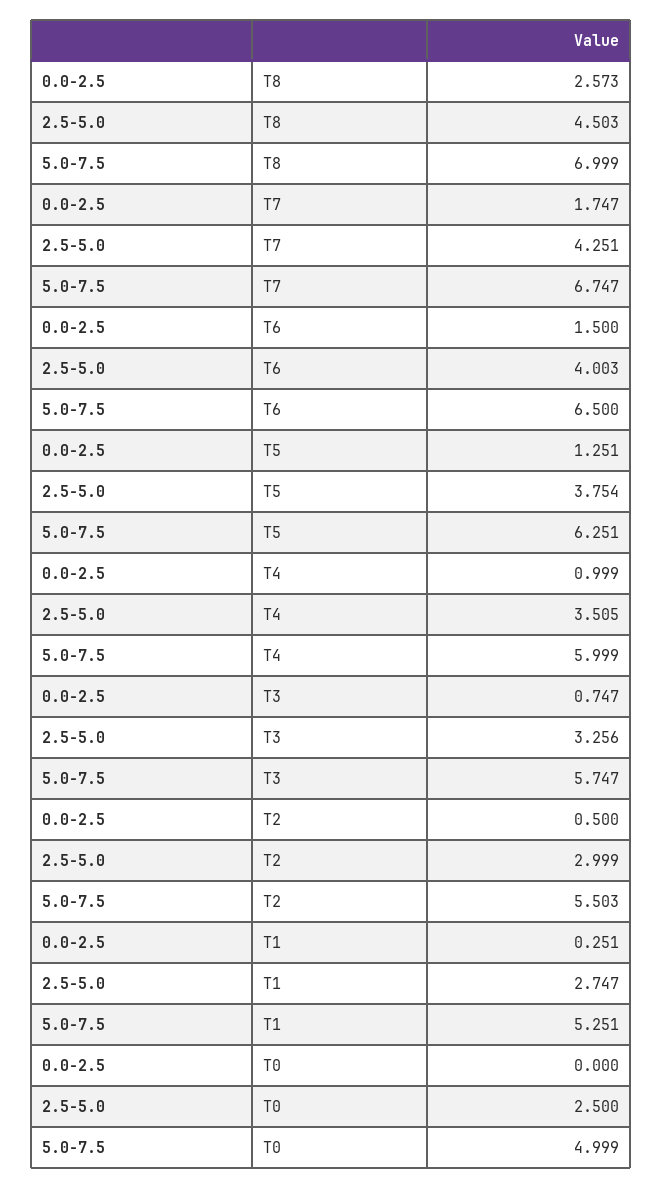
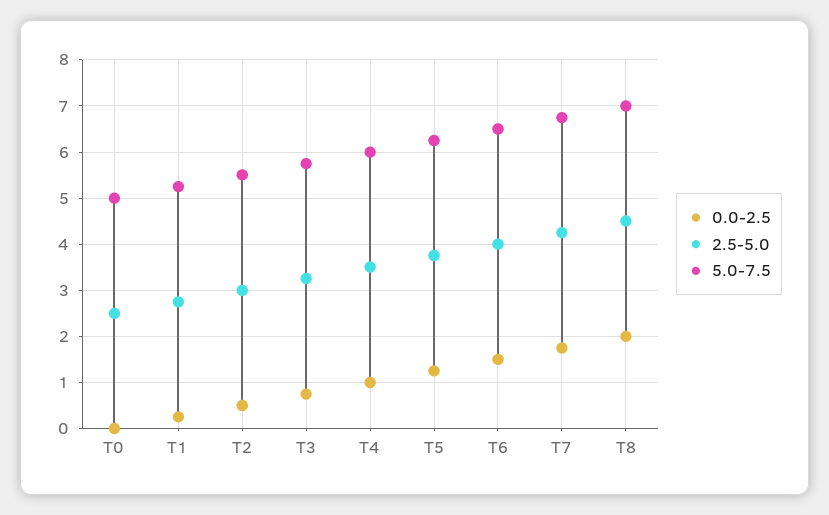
0.0-2.5, T8: 2.573 -> 2

